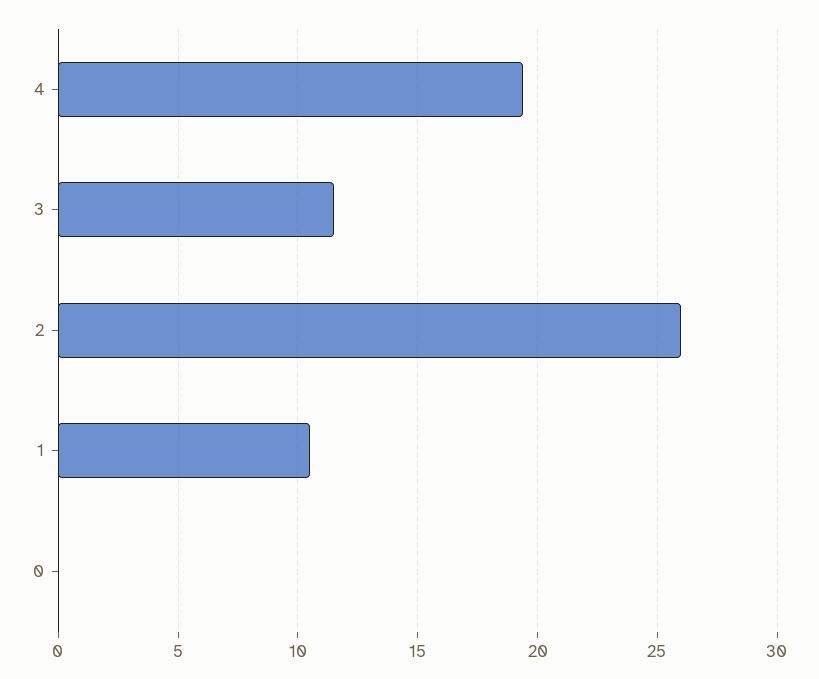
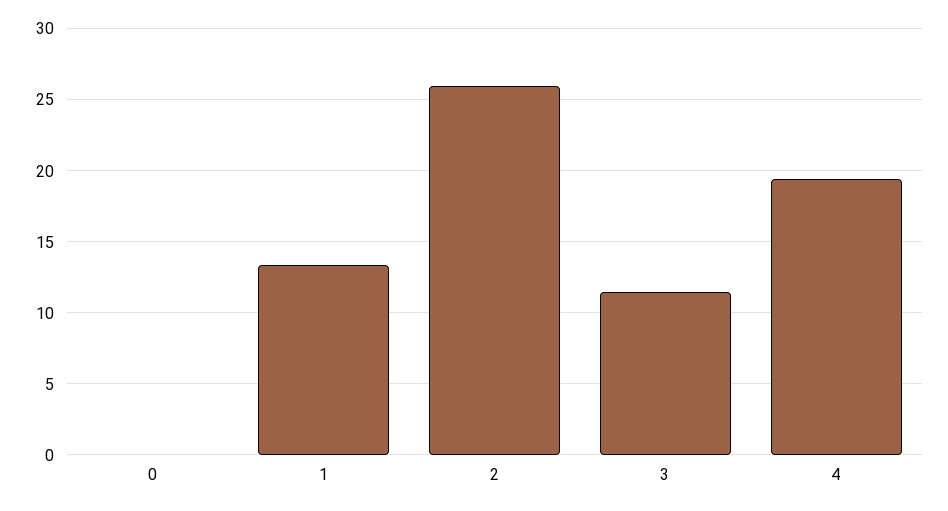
1: 10.5 -> 13.5

